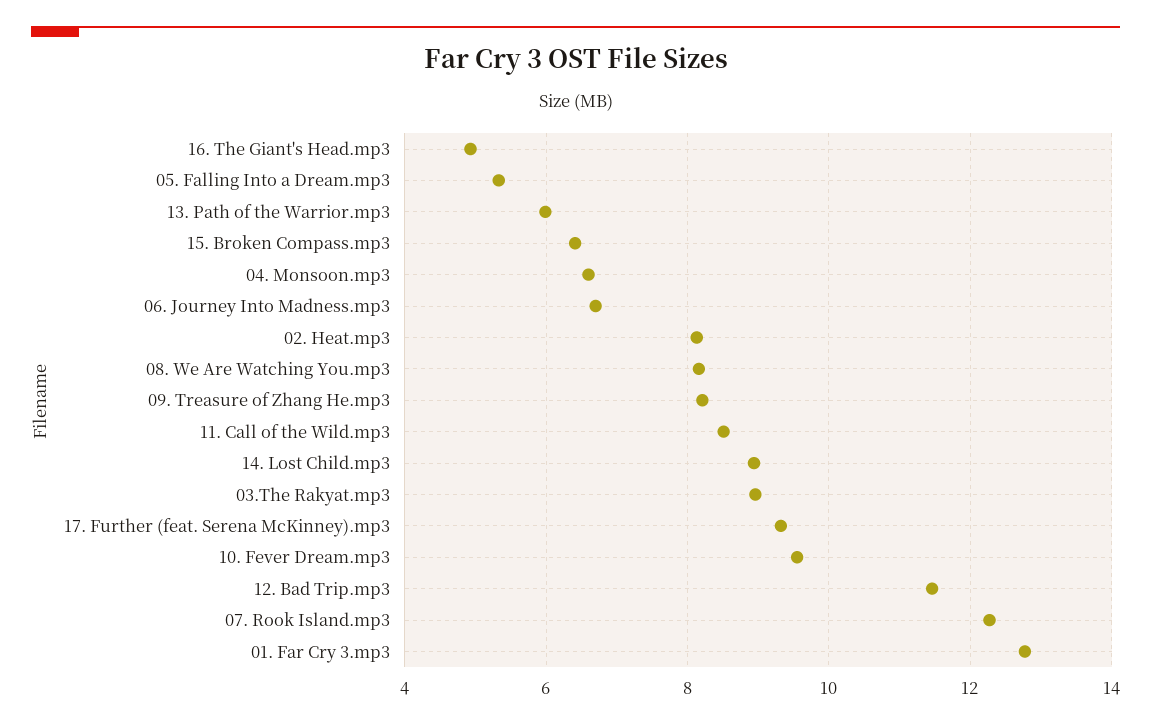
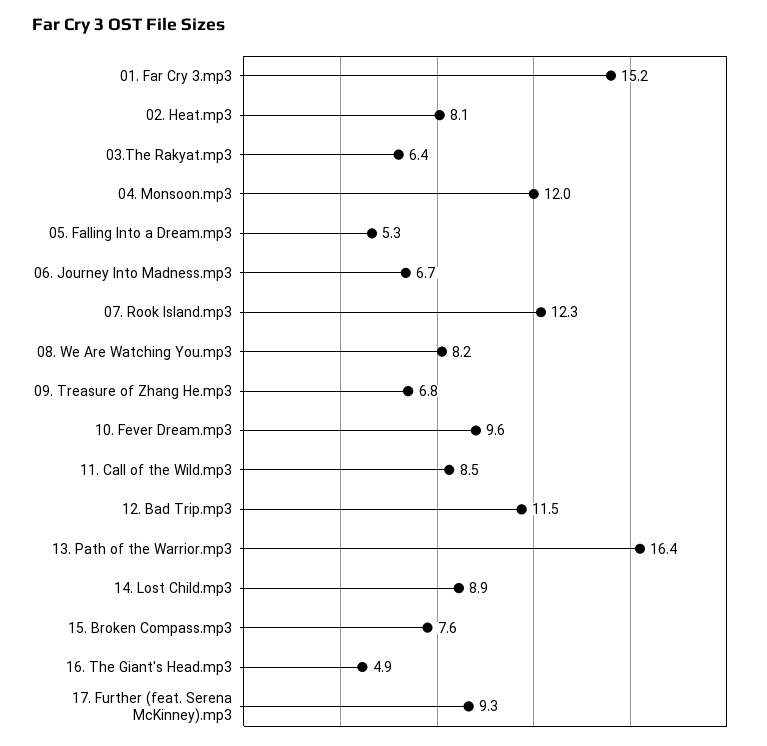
13. Path of the Warrior.mp3: 6 -> 16.4
15. Broken Compass.mp3: 6.4 -> 7.6
04. Monsoon.mp3: 6.6 -> 12
09. Treasure of Zhang He.mp3: 8.2 -> 6.8
03.The Rakyat.mp3: 9 -> 6.4
01. Far Cry 3.mp3: 12.8 -> 15.2

